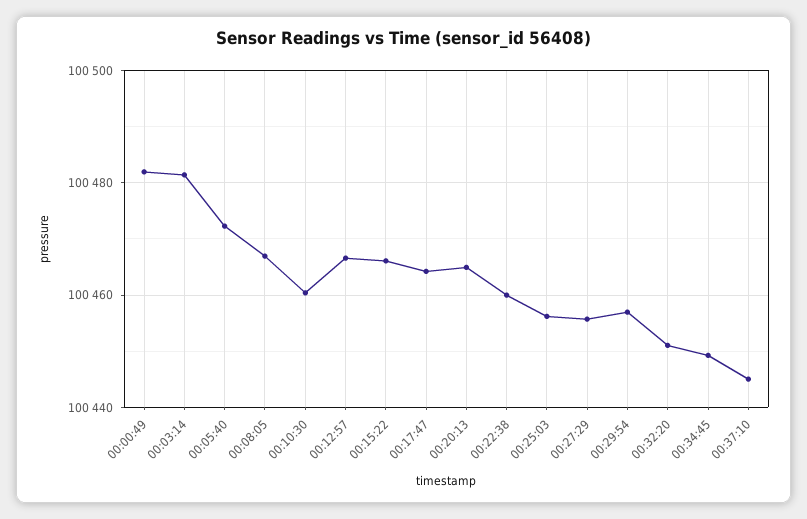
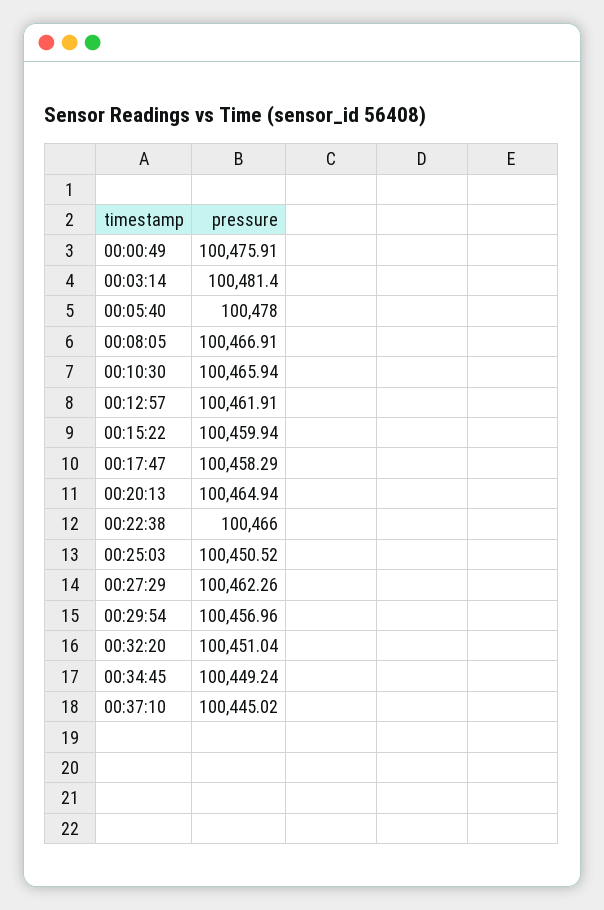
00:00:49: 100482 -> 100475.91
00:05:40: 100472 -> 100478
00:10:30: 100460 -> 100465.94
00:12:57: 100466 -> 100461.91
00:15:22: 100466 -> 100459.94
00:17:47: 100464 -> 100458.29
00:22:38: 100460 -> 100466
00:25:03: 100456 -> 100450.52
00:27:29: 100456 -> 100462.26

